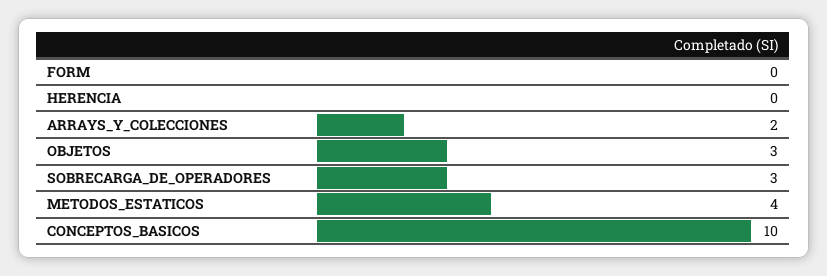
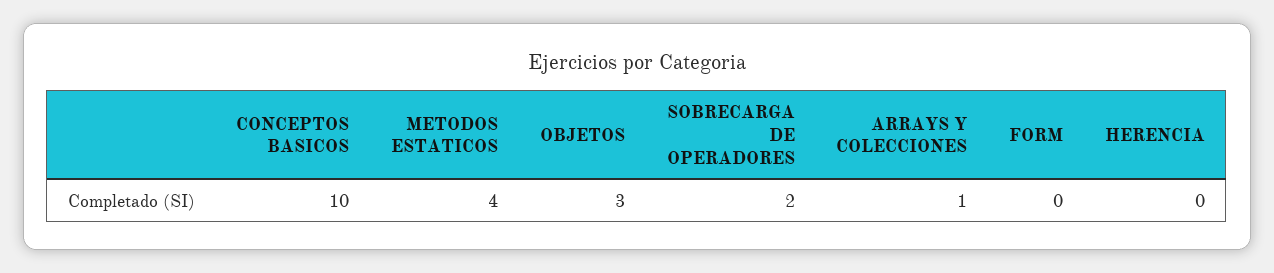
ARRAYS_Y_COLECCIONES: 2 -> 1
SOBRECARGA_DE_OPERADORES: 3 -> 2

